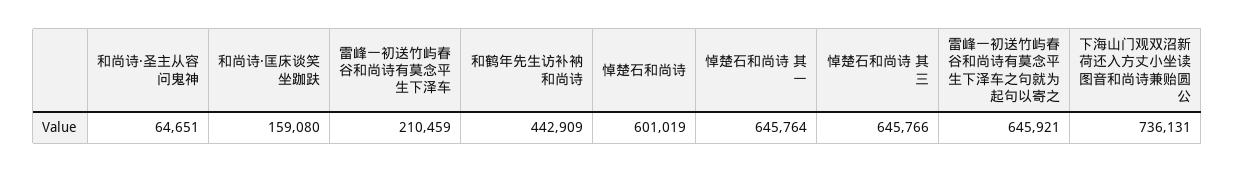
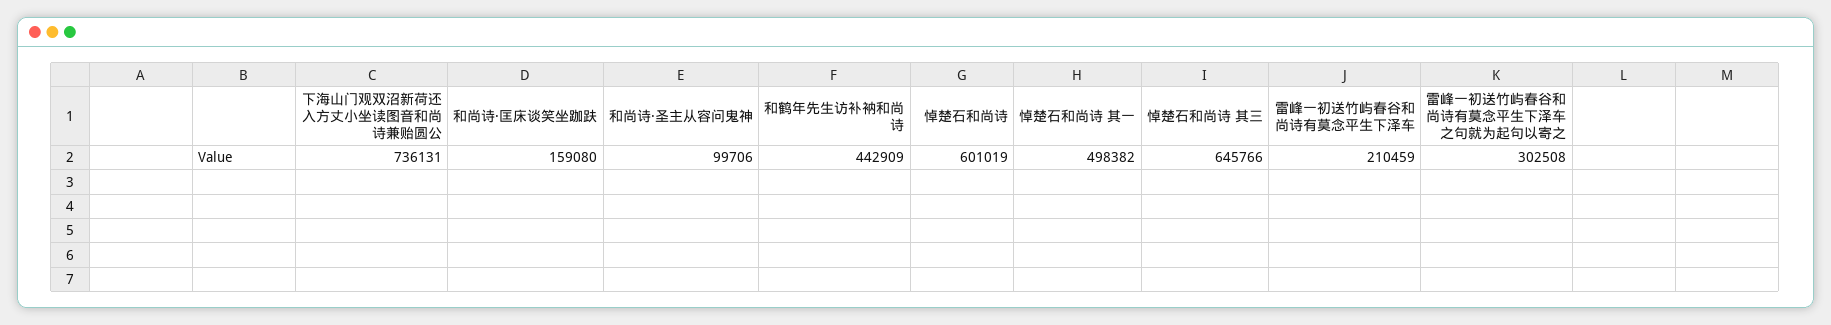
和尚诗·圣主从容问鬼神: 64651 -> 99706
悼楚石和尚诗 其一: 645764 -> 498382
雷峰一初送竹屿春谷和尚诗有莫念平生下泽车之句就为起句以寄之: 645921 -> 302508

